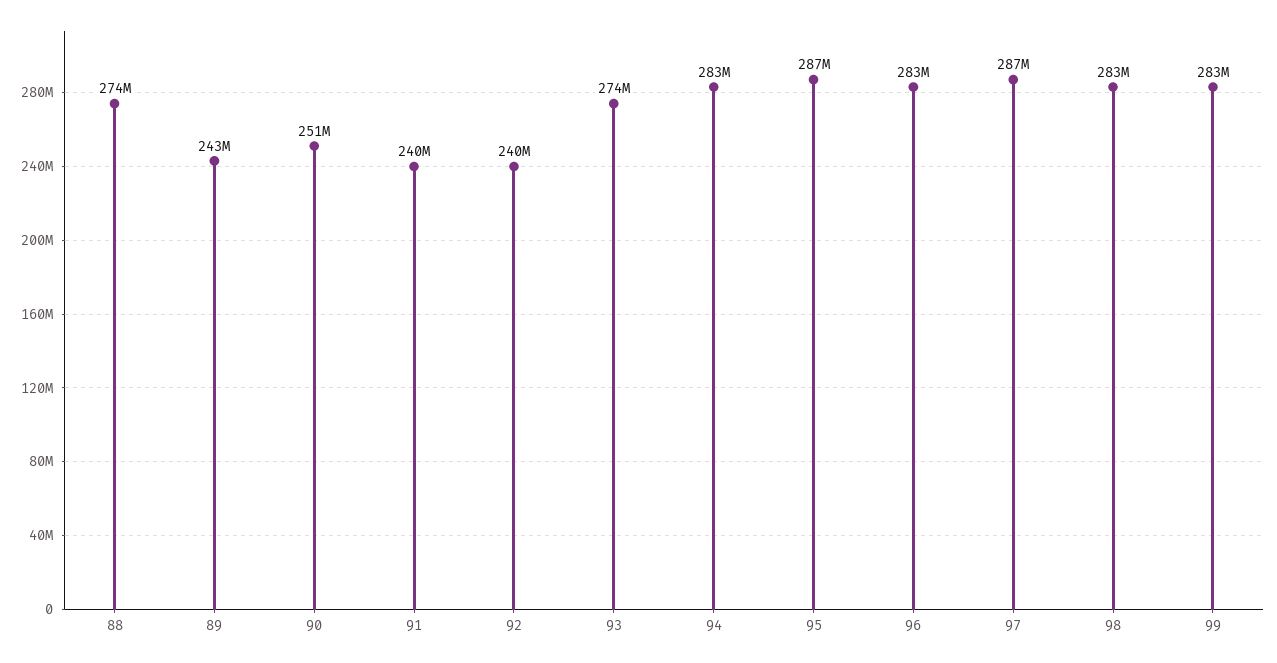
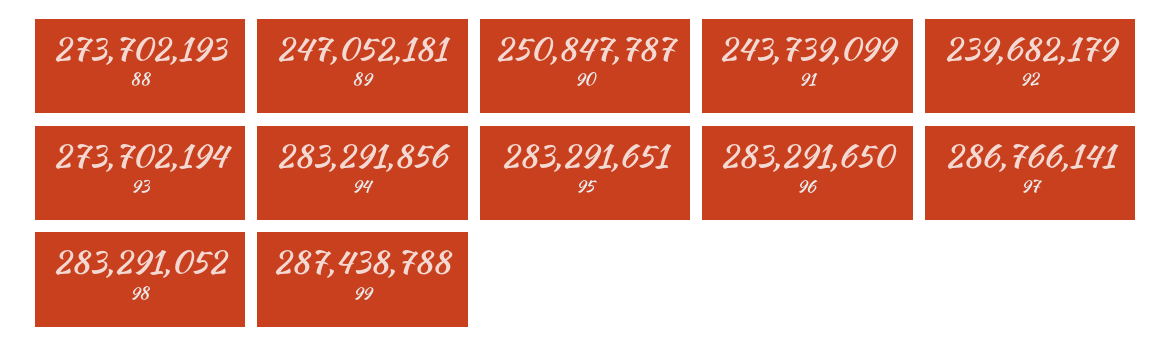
89: 243000000 -> 247052181
91: 240000000 -> 243739099
95: 287000000 -> 283291651
99: 283000000 -> 287438788

